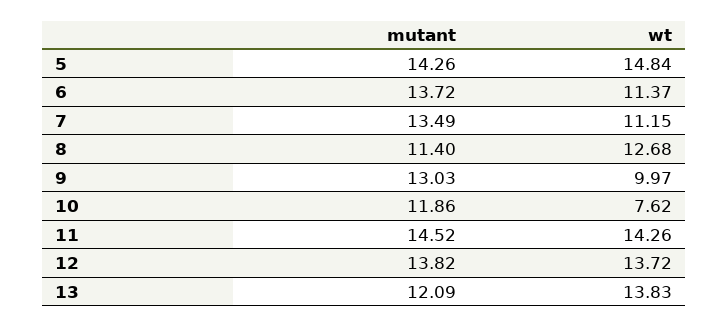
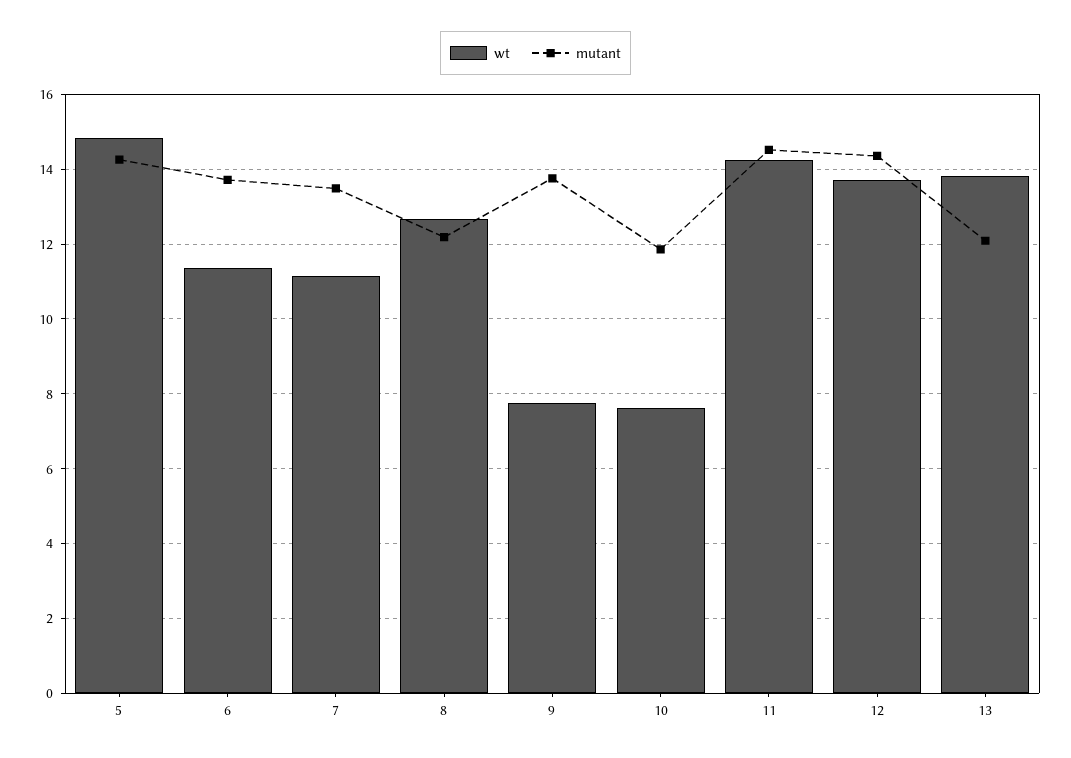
mutant, 8: 11.4 -> 12.2
mutant, 9: 13.03 -> 13.8
wt, 9: 9.97 -> 7.8
mutant, 12: 13.82 -> 14.4

